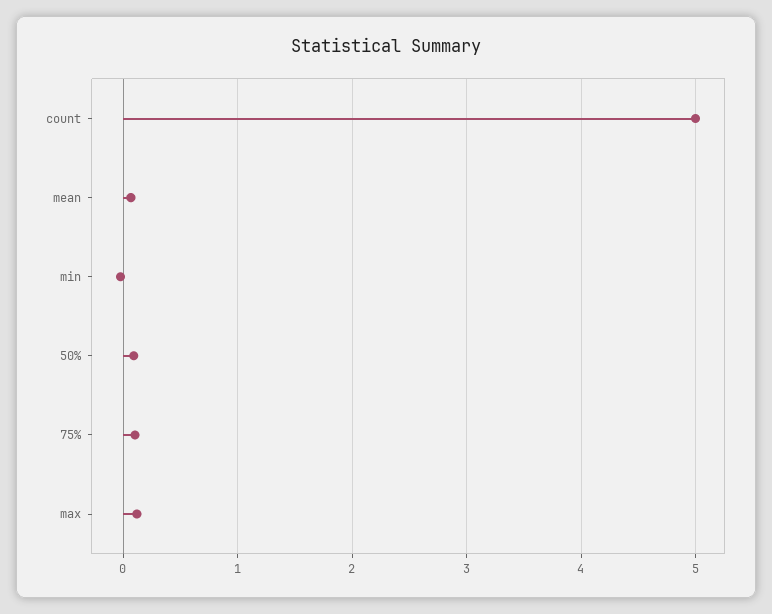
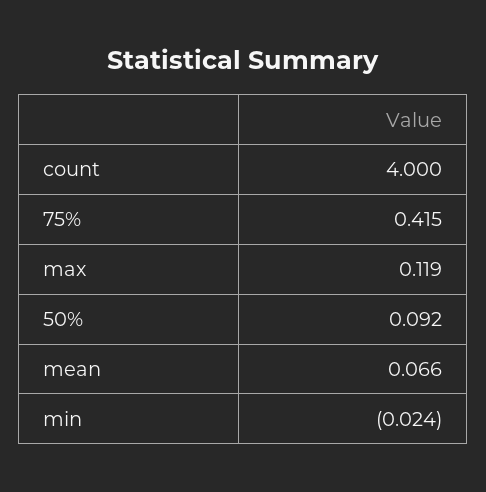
count: 5 -> 4
75%: 0.1 -> 0.415

